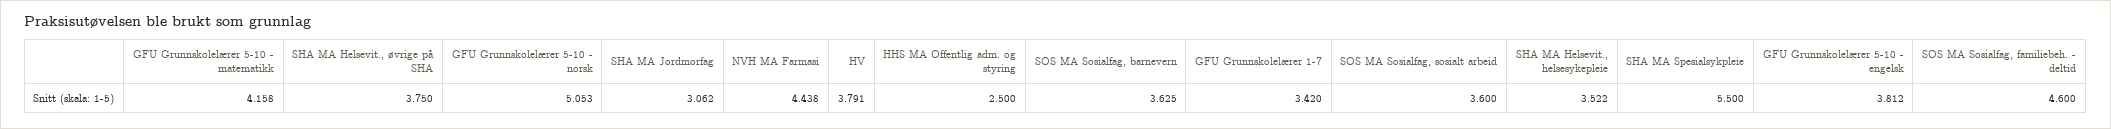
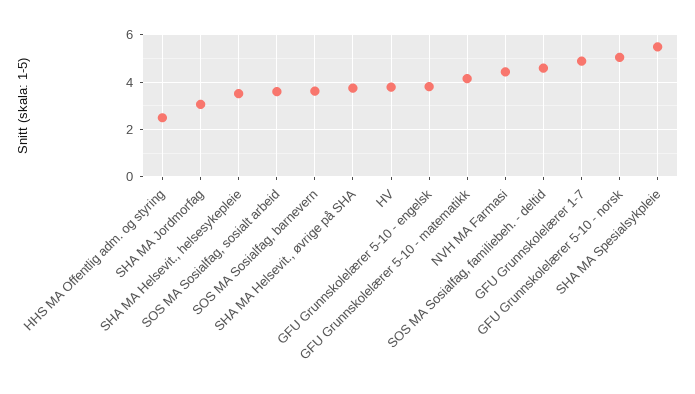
GFU Grunnskolelærer 1-7: 3.42 -> 5

